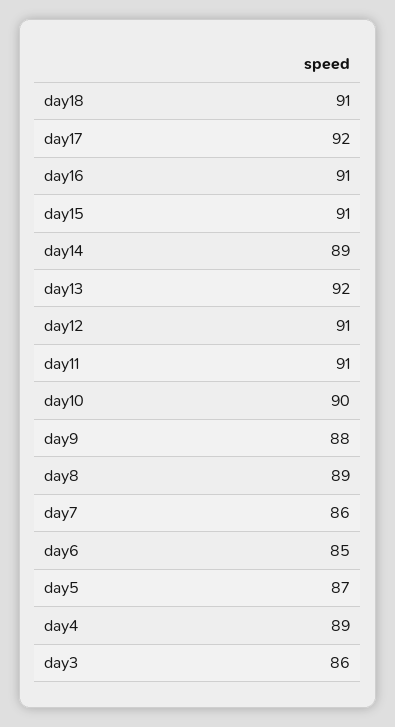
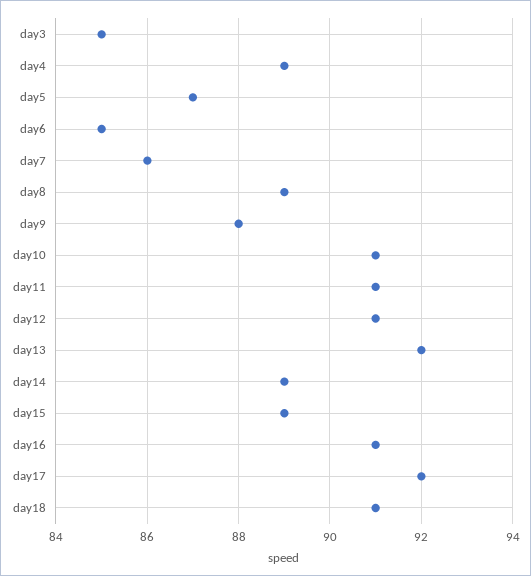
day15: 91 -> 89
day10: 90 -> 91
day3: 86 -> 85

